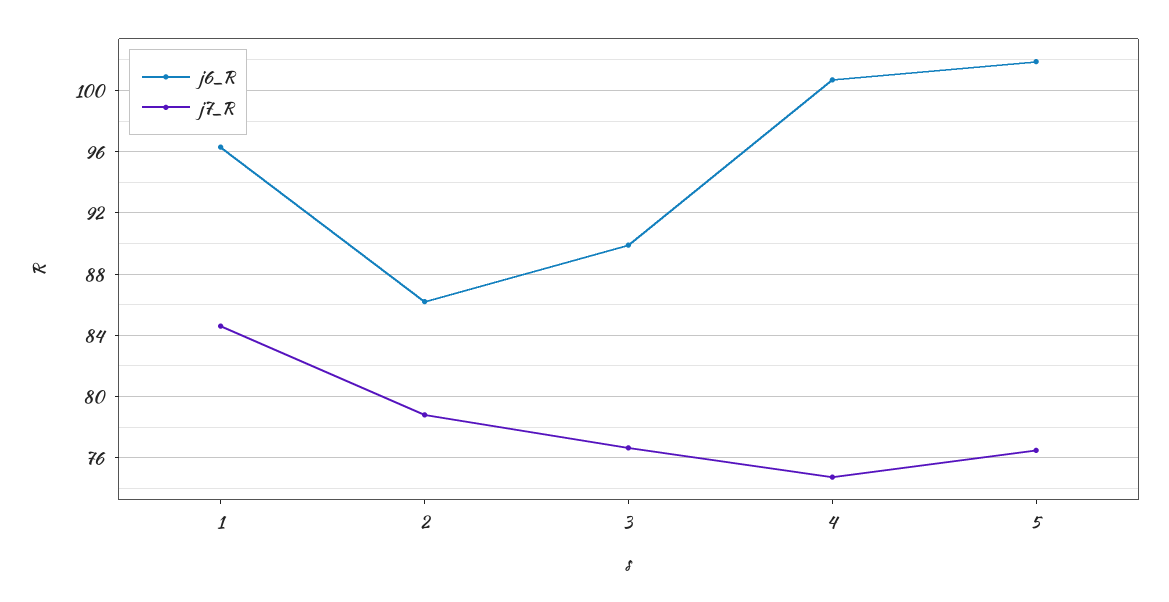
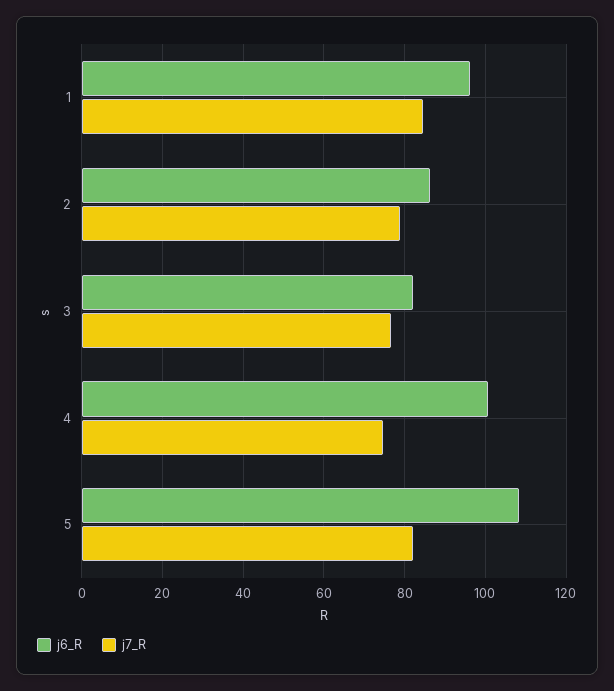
j6_R, 3: 90 -> 82
j6_R, 5: 102 -> 108
j7_R, 5: 76.5 -> 82

